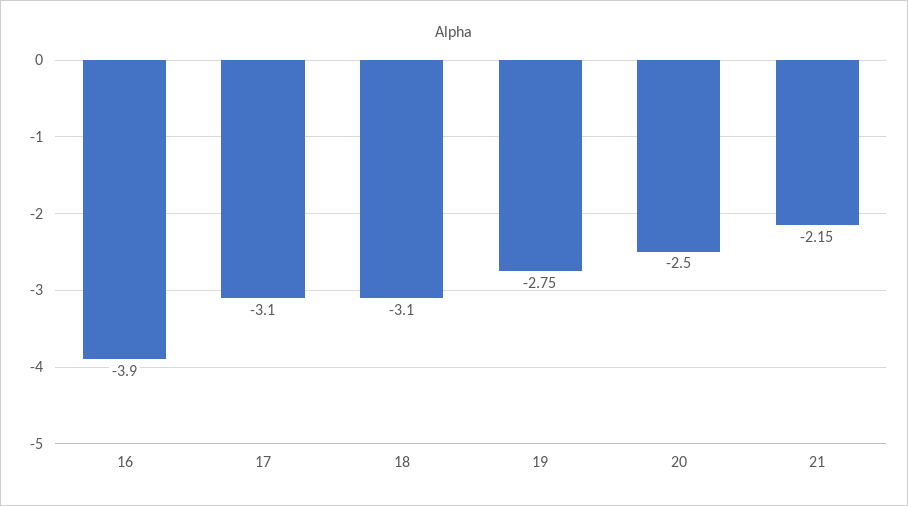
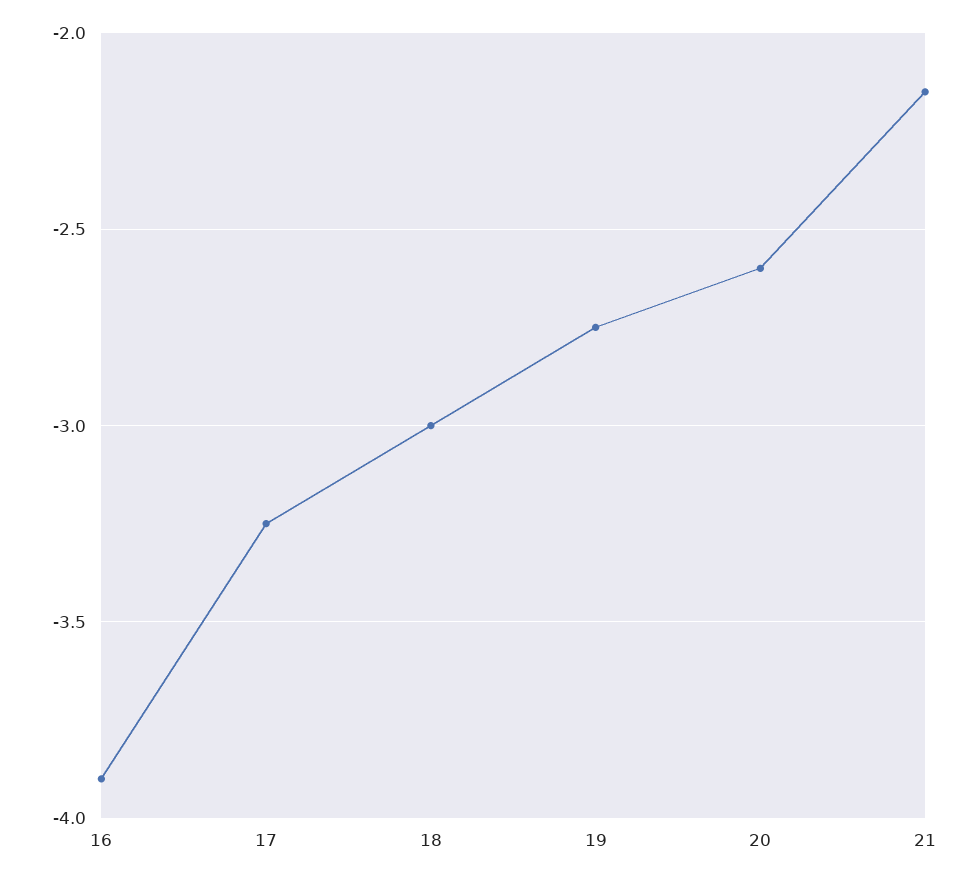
17: -3.1 -> -3.25
18: -3.1 -> -3
20: -2.5 -> -2.6

